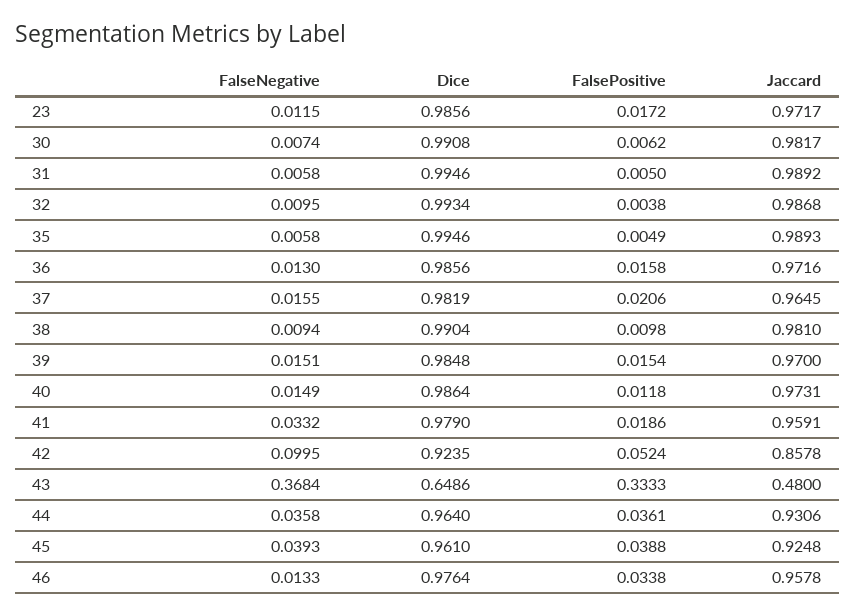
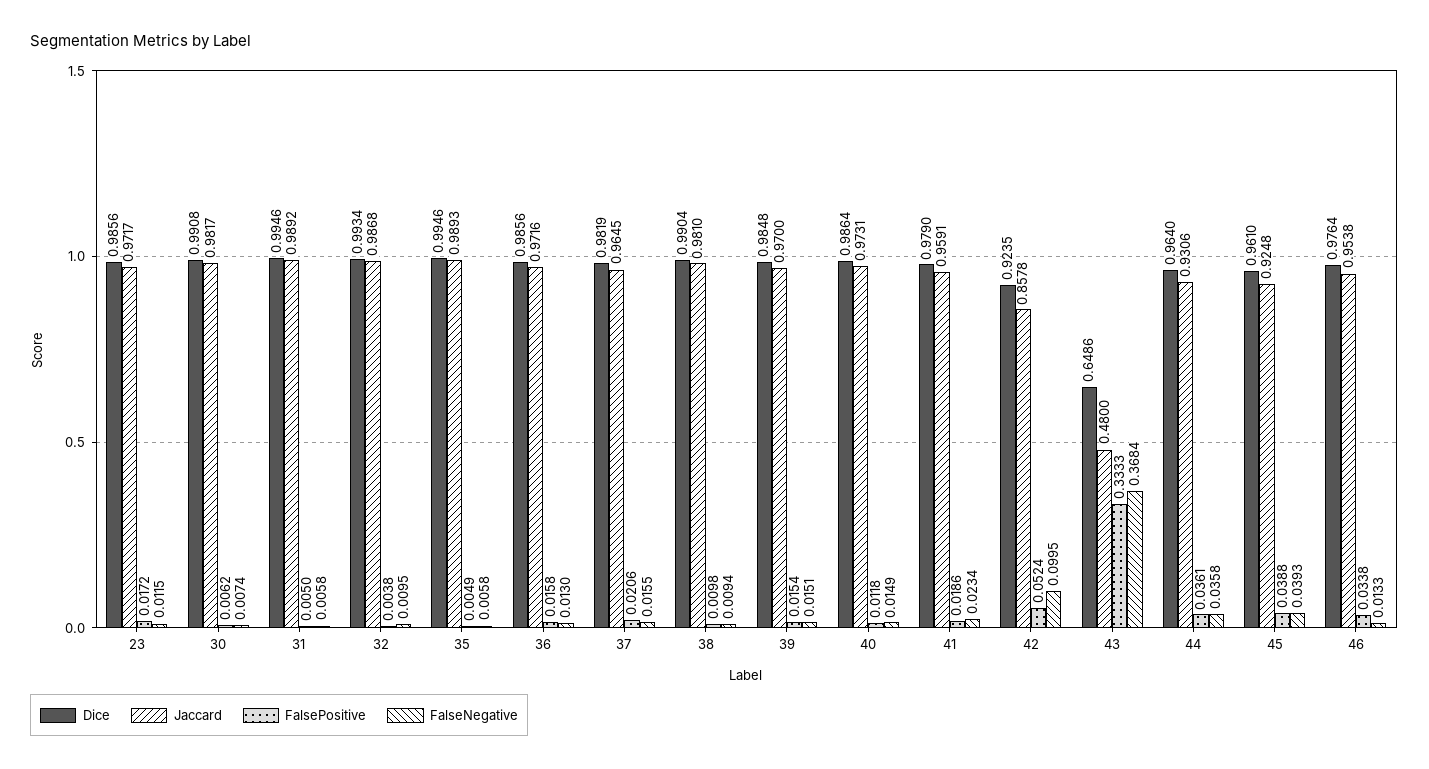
FalseNegative, 41: 0.0332 -> 0.0234
Jaccard, 46: 0.9578 -> 0.9538

